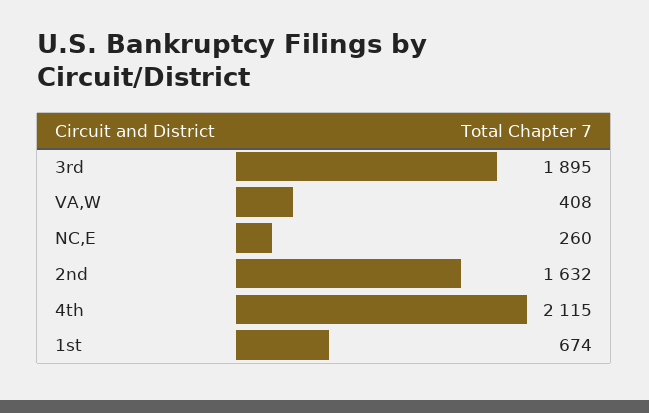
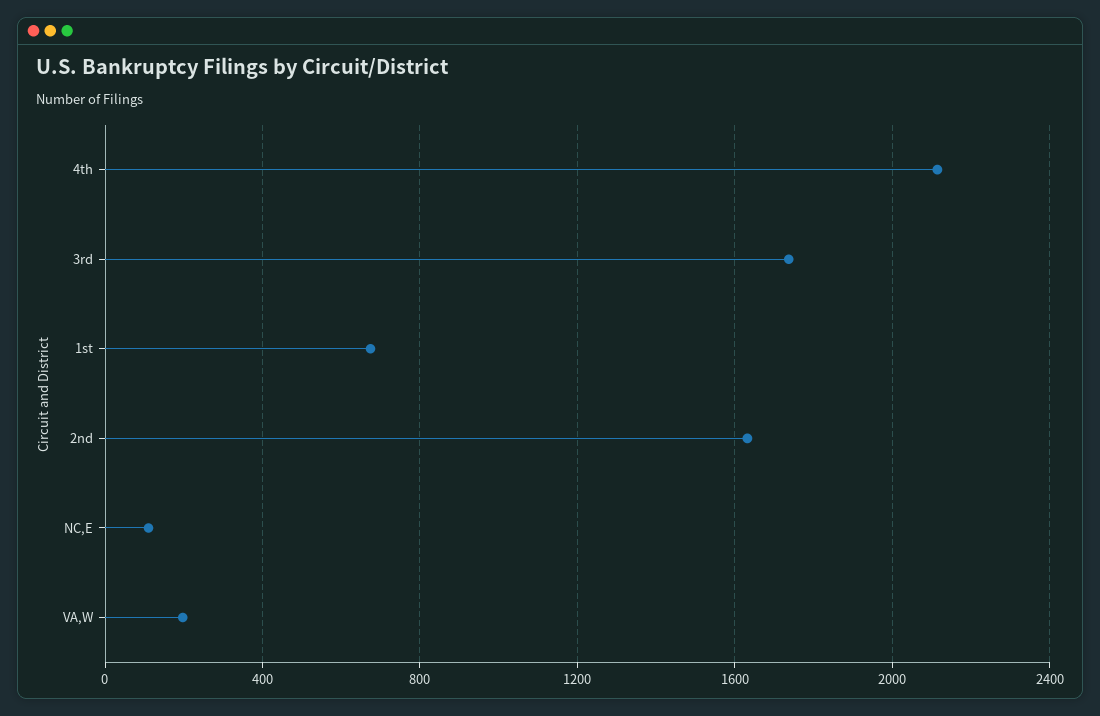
3rd: 1895 -> 1750
VA,W: 408 -> 200
NC,E: 260 -> 100

